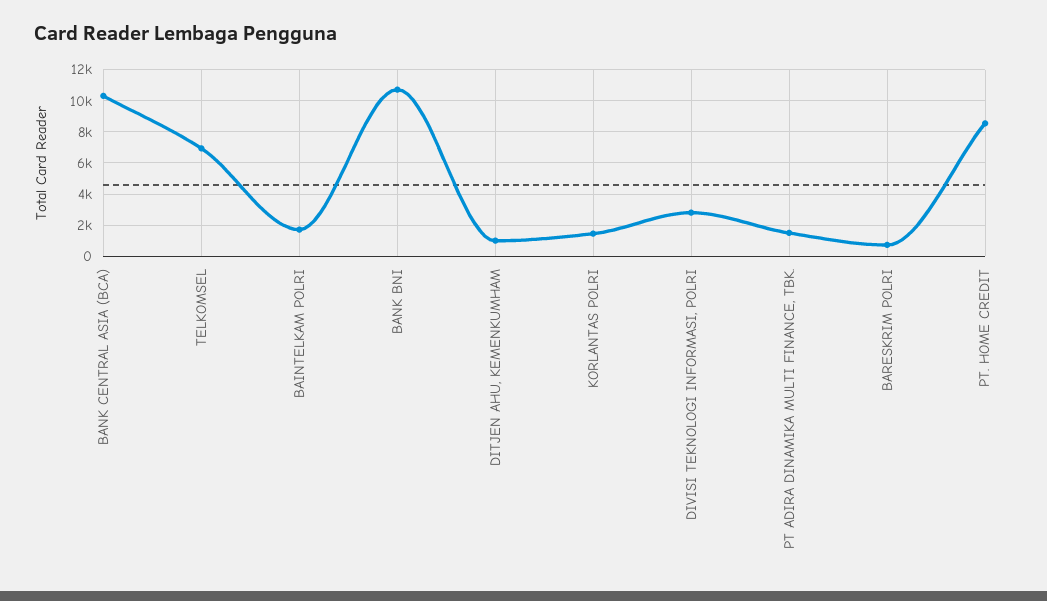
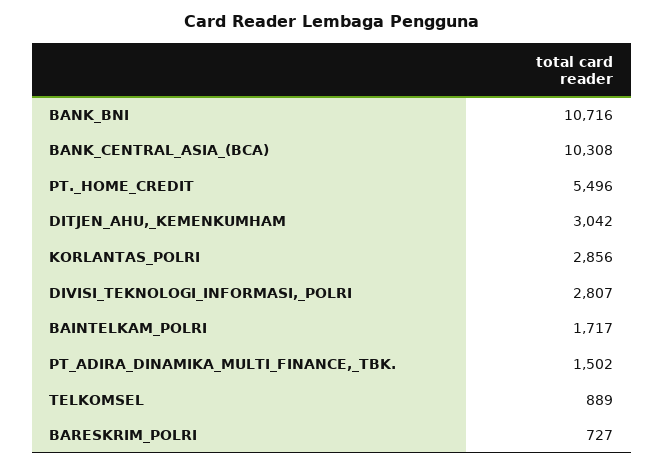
TELKOMSEL: 7000 -> 889
DITJEN AHU, KEMENKUMHAM: 1000 -> 3042
KORLANTAS POLRI: 1500 -> 2856
PT. HOME CREDIT: 8500 -> 5496

